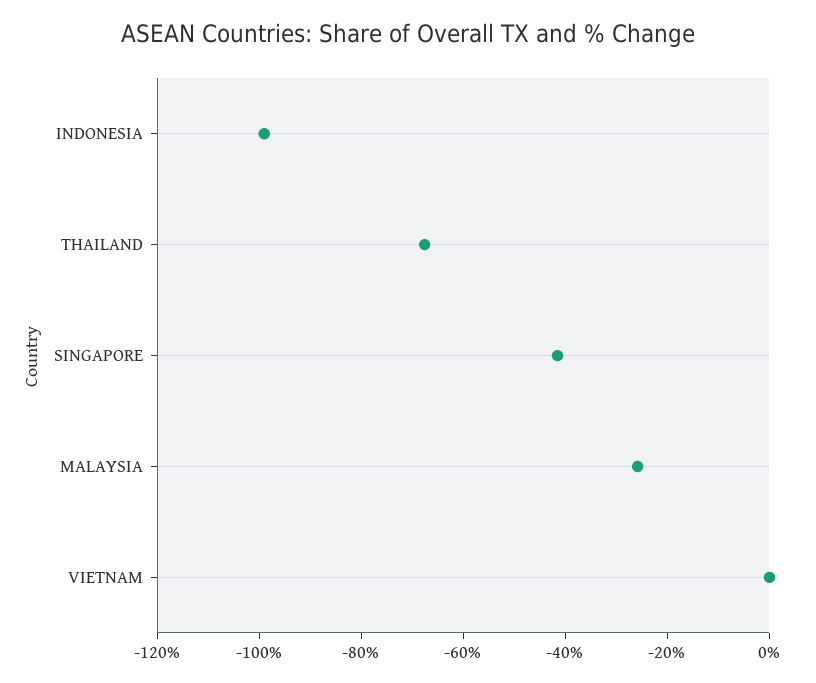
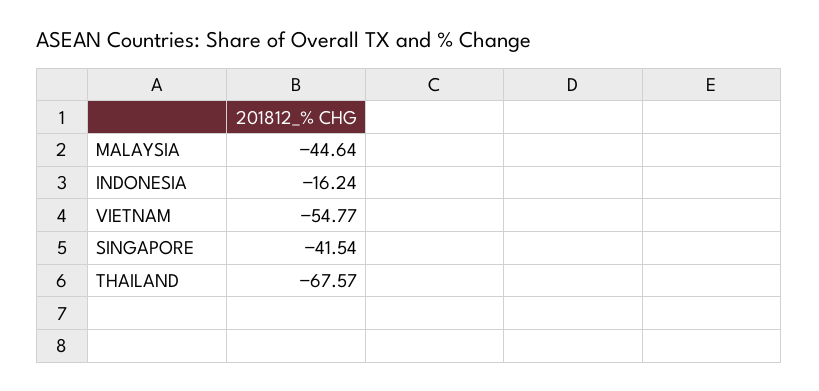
INDONESIA: -100 -> -16.24
MALAYSIA: -25 -> -44.64
VIETNAM: 0 -> -54.77

